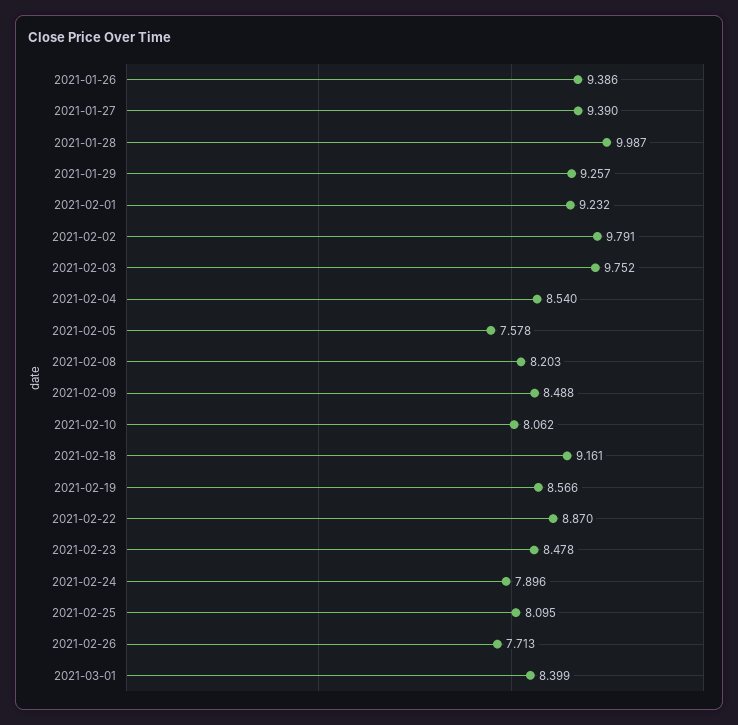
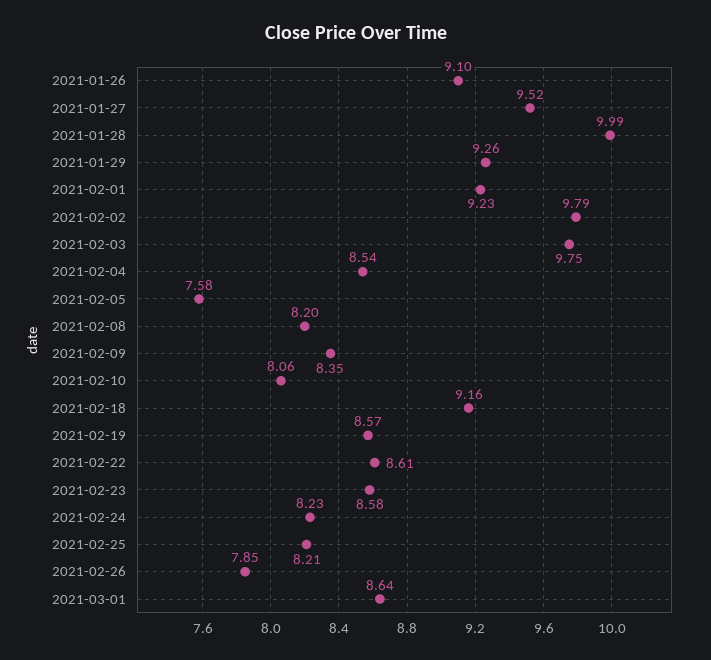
2021-01-26: 9.386 -> 9.1
2021-01-27: 9.39 -> 9.52
2021-02-09: 8.488 -> 8.35
2021-02-22: 8.87 -> 8.61
2021-02-23: 8.478 -> 8.58
2021-02-24: 7.896 -> 8.23
2021-02-25: 8.095 -> 8.21
2021-02-26: 7.713 -> 7.85
2021-03-01: 8.399 -> 8.64

